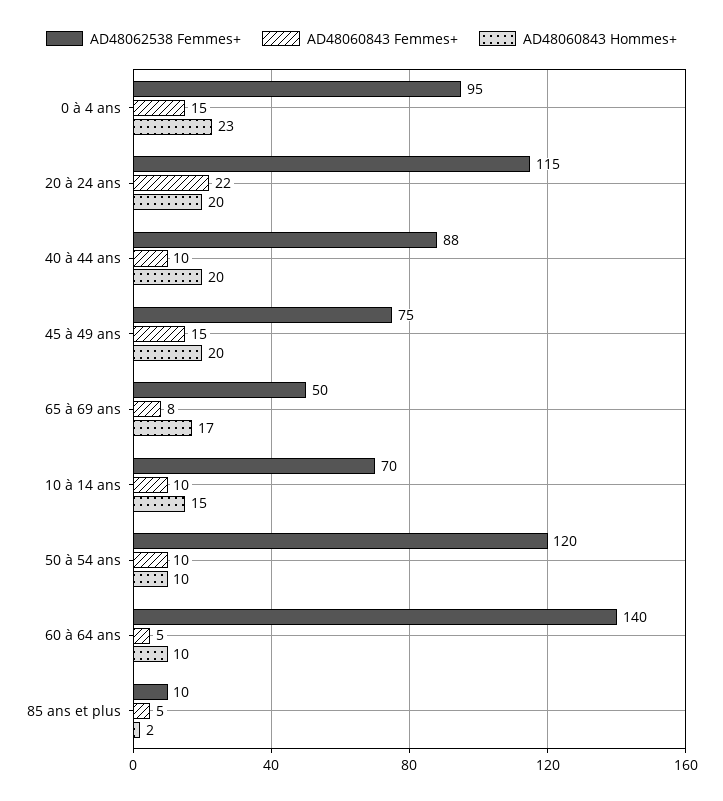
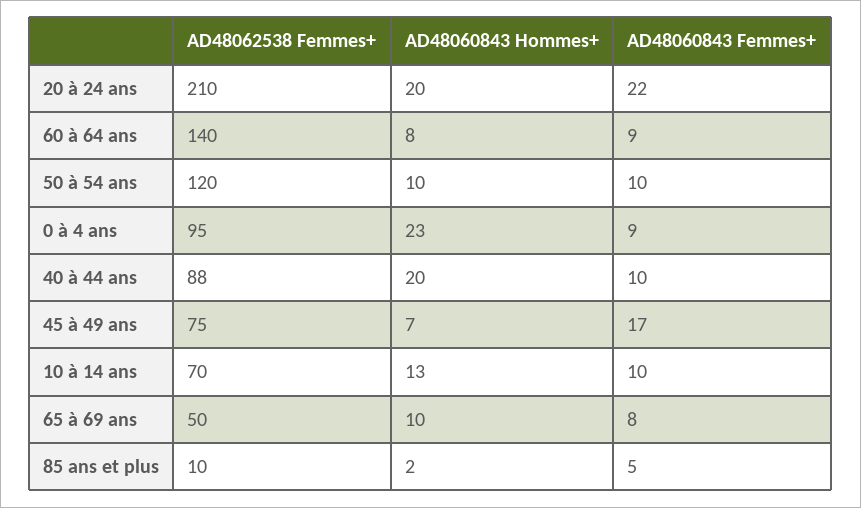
AD48060843 Femmes+, 0 à 4 ans: 15 -> 9
AD48062538 Femmes+, 20 à 24 ans: 115 -> 210
AD48060843 Femmes+, 45 à 49 ans: 15 -> 17
AD48060843 Hommes+, 45 à 49 ans: 20 -> 7
AD48060843 Hommes+, 65 à 69 ans: 17 -> 10
AD48060843 Hommes+, 10 à 14 ans: 15 -> 13
AD48060843 Femmes+, 60 à 64 ans: 5 -> 9
AD48060843 Hommes+, 60 à 64 ans: 10 -> 8

